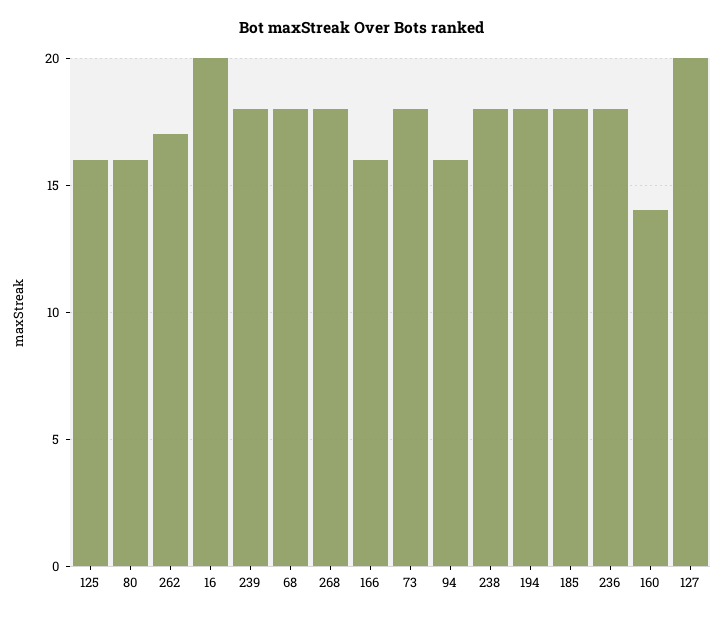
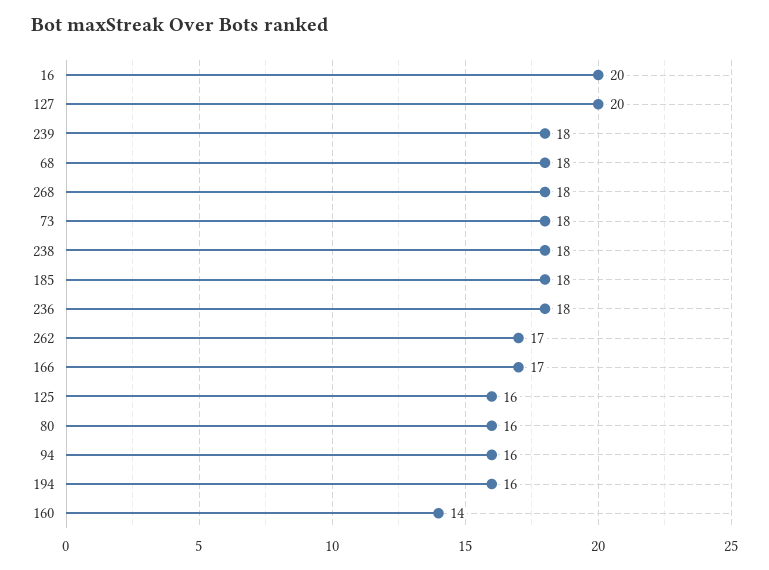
166: 16 -> 17
194: 18 -> 16

